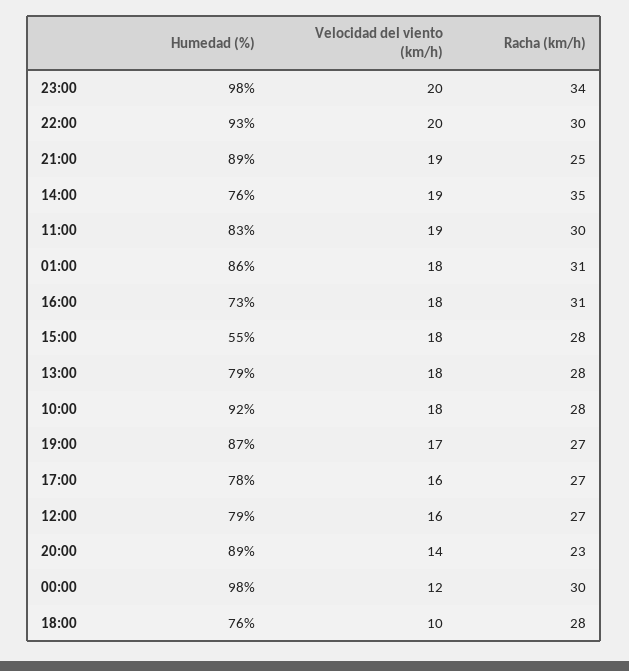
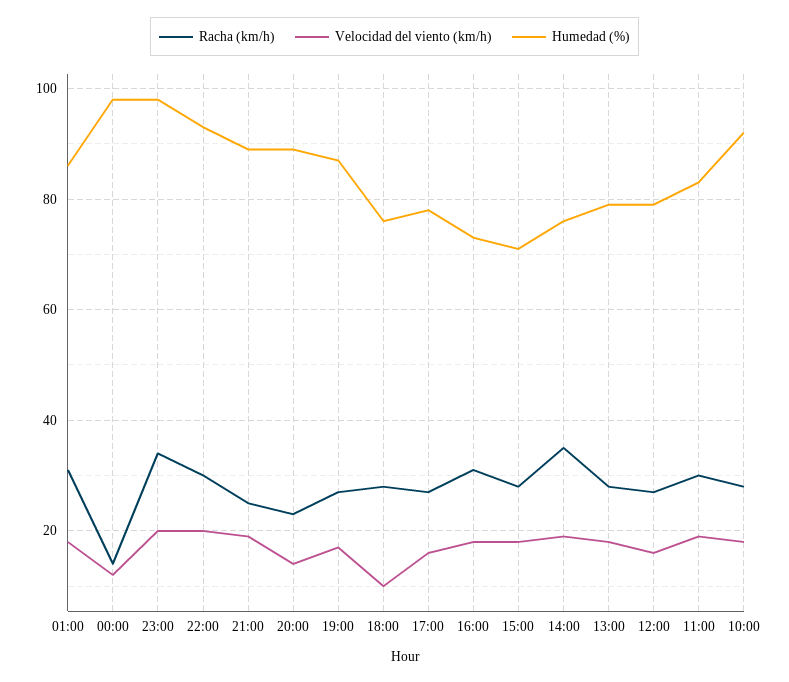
Humedad (%), 15:00: 55 -> 70
Racha (km/h), 00:00: 30 -> 15

